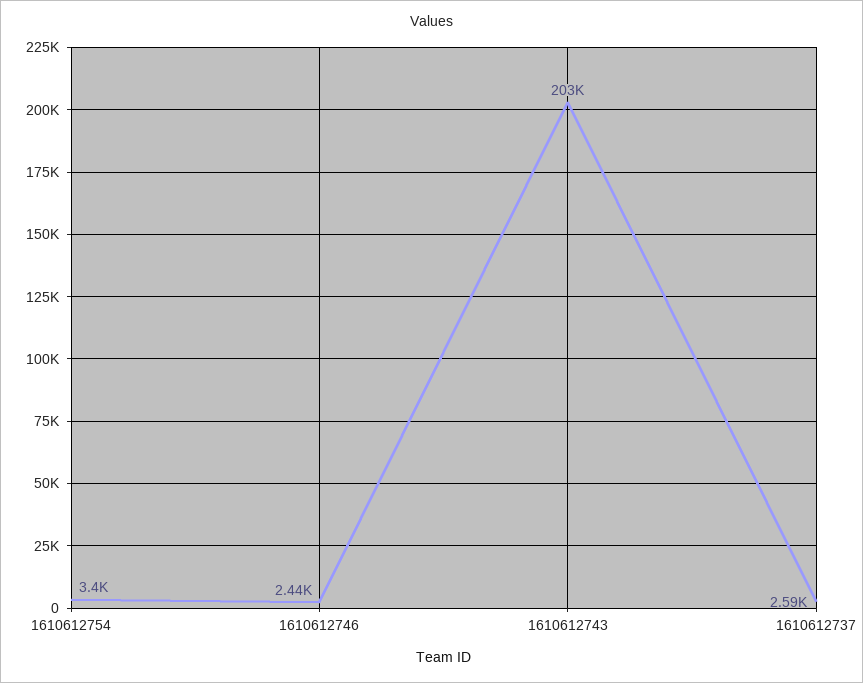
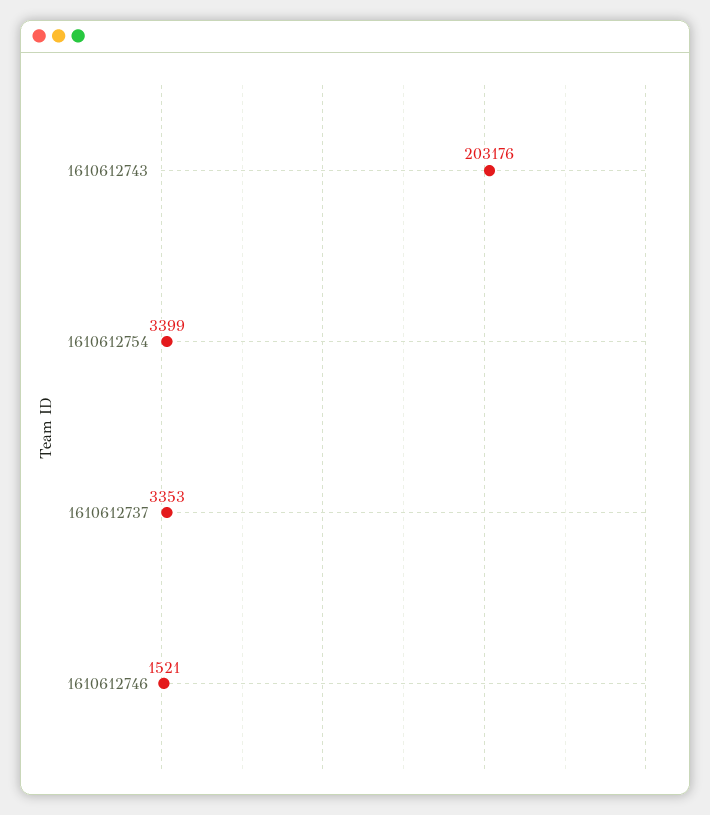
1610612746: 2440 -> 1521
1610612737: 2590 -> 3353

